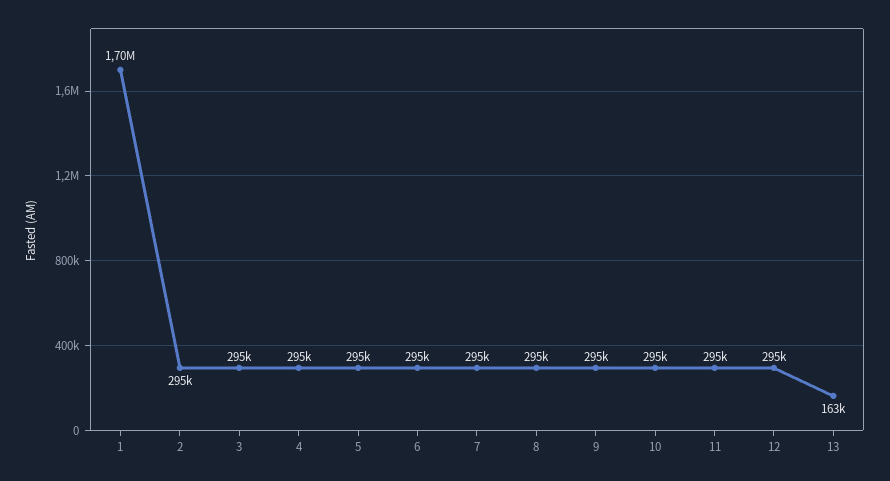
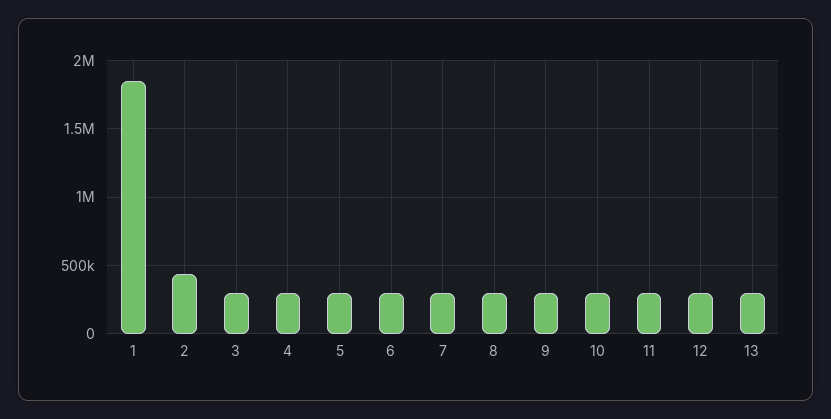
1: 1700000 -> 1850000
2: 295000 -> 450000
13: 163000 -> 300000

